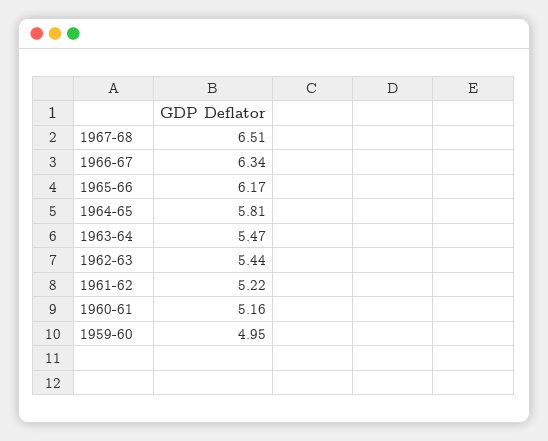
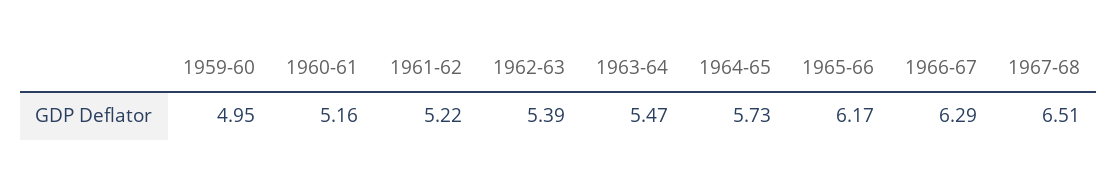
1966-67: 6.34 -> 6.29
1964-65: 5.81 -> 5.73
1962-63: 5.44 -> 5.39

